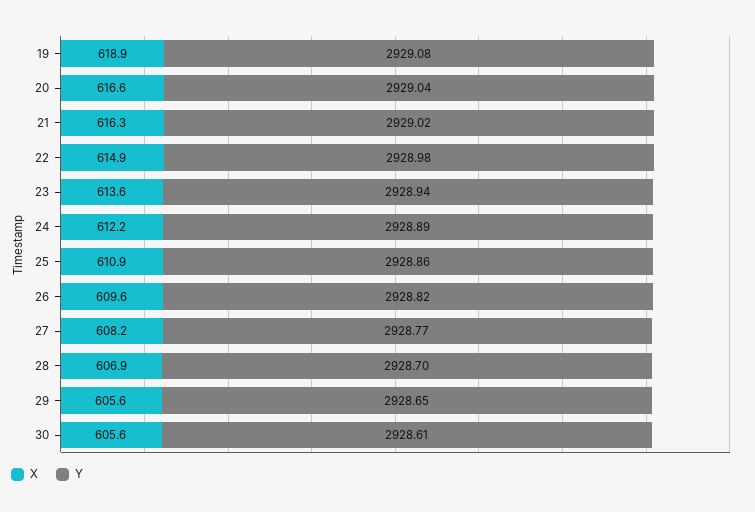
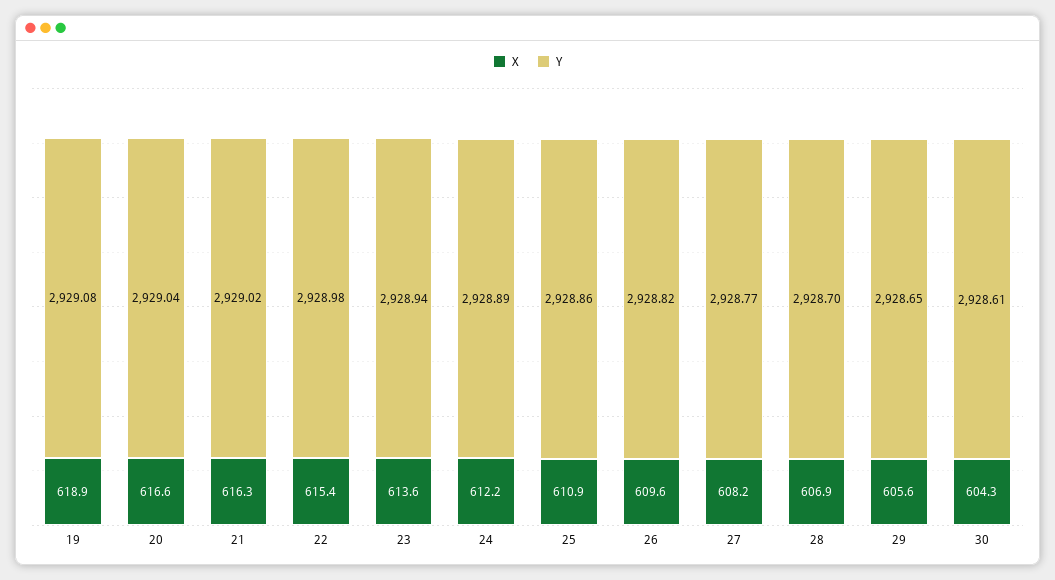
X, 22: 614.9 -> 615.4
X, 30: 605.6 -> 604.3

